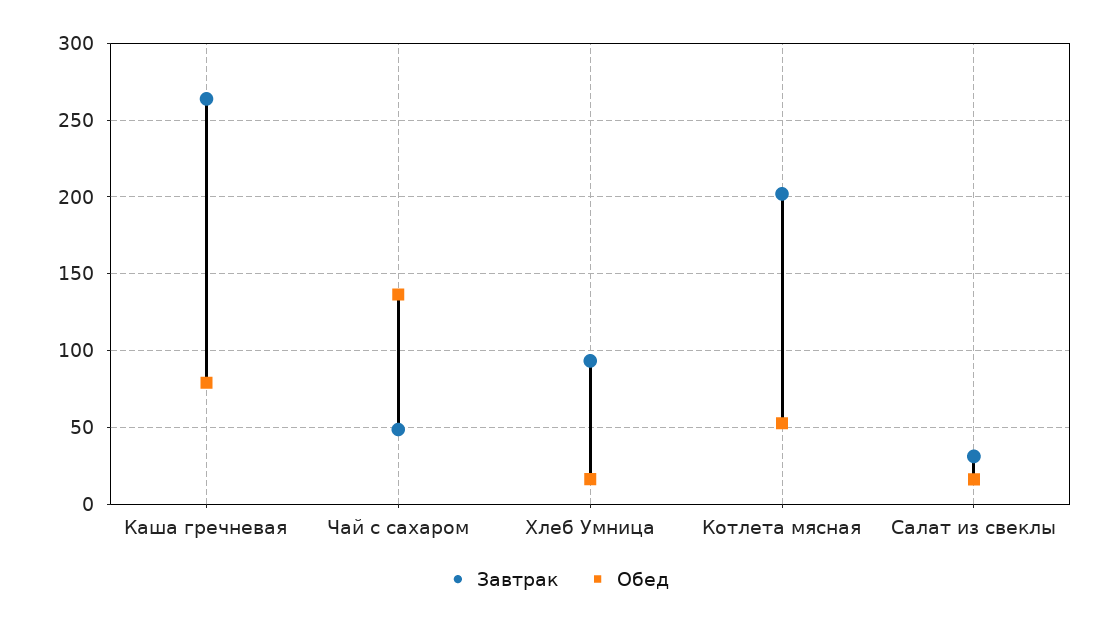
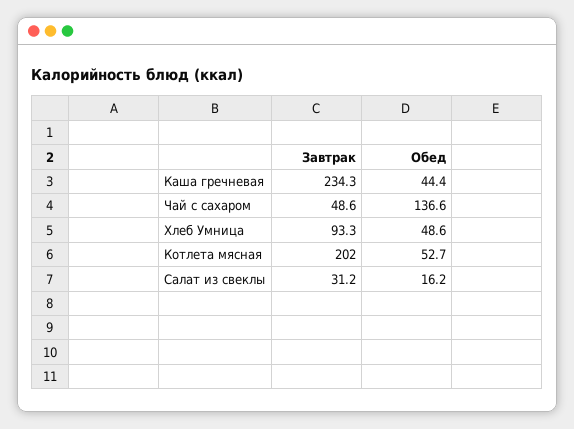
Завтрак, Каша гречневая: 265 -> 234.3
Обед, Каша гречневая: 80 -> 44.4
Обед, Хлеб Умница: 15 -> 48.6

